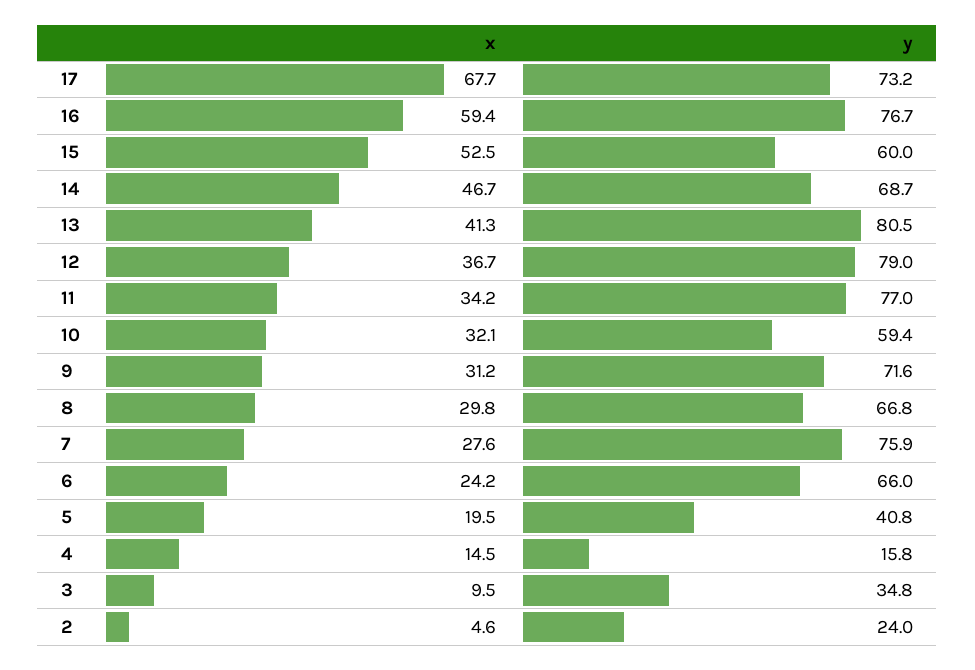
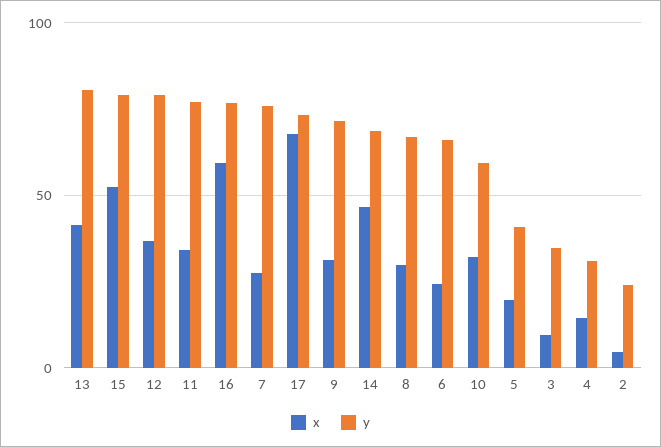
y, 15: 60 -> 80
y, 4: 15.8 -> 30

